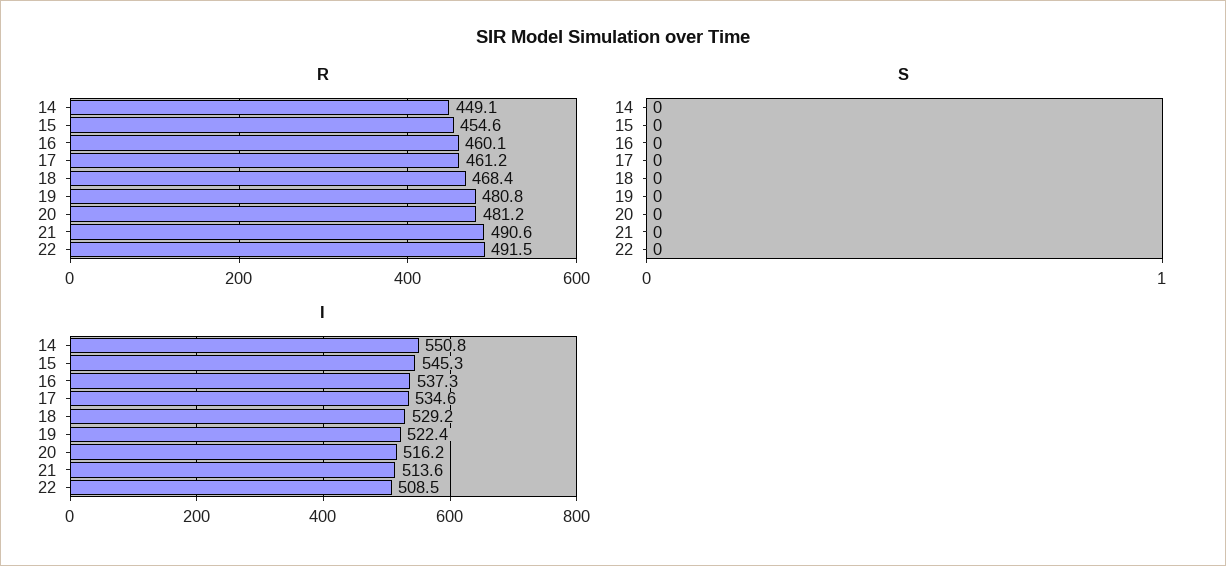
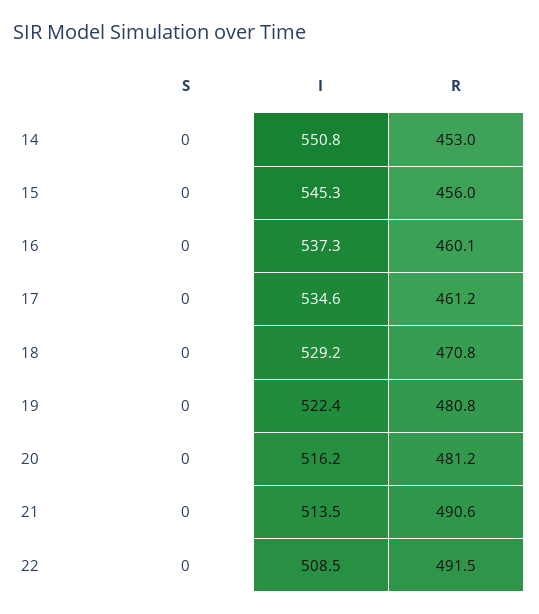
R, 14: 449.1 -> 453
R, 15: 454.6 -> 456
R, 18: 468.4 -> 470.8
I, 21: 513.6 -> 513.5

